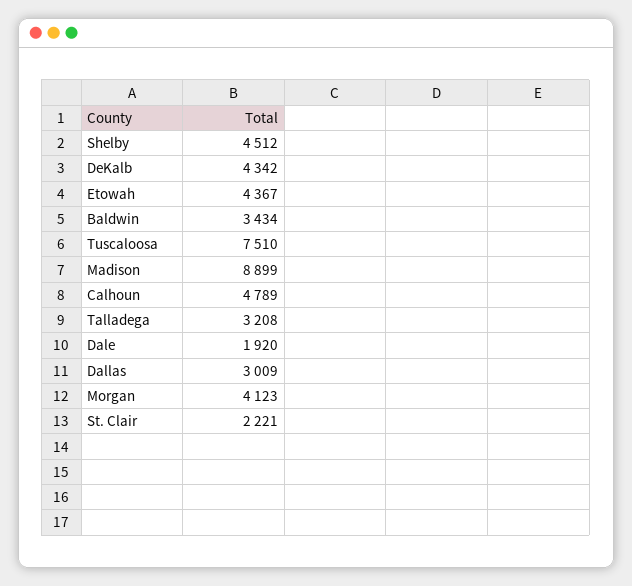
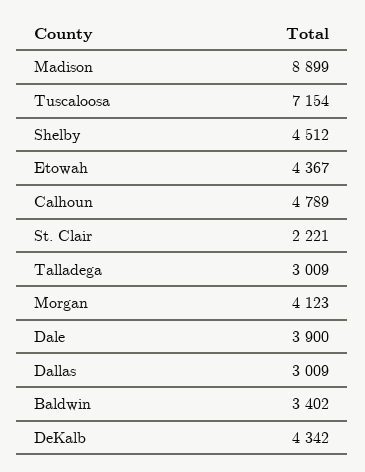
Baldwin: 3434 -> 3402
Tuscaloosa: 7510 -> 7154
Talladega: 3208 -> 3009
Dale: 1920 -> 3900

